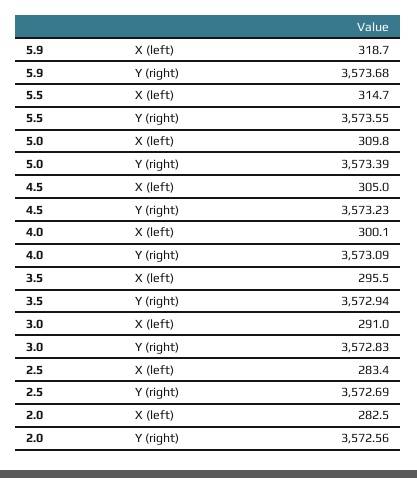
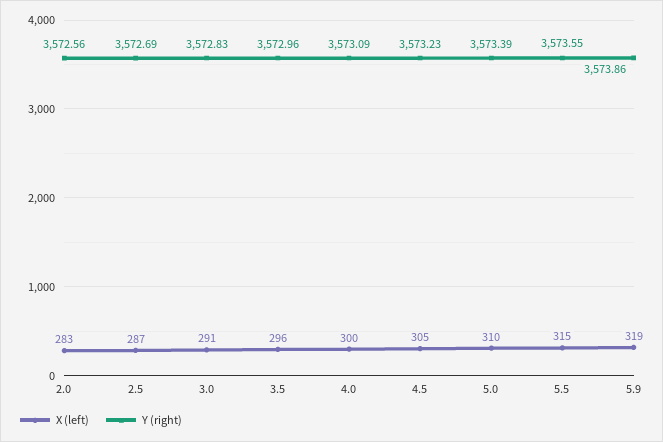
Y (right), 5.9: 3573.68 -> 3573.86
Y (right), 3.5: 3572.94 -> 3572.96
X (left), 2.5: 283.4 -> 287

